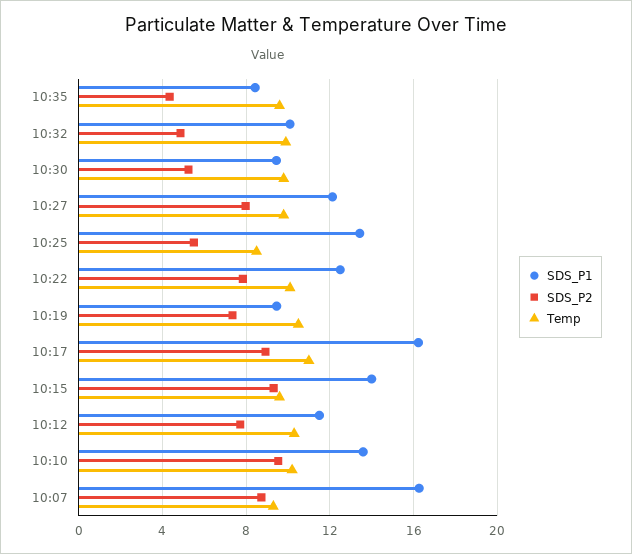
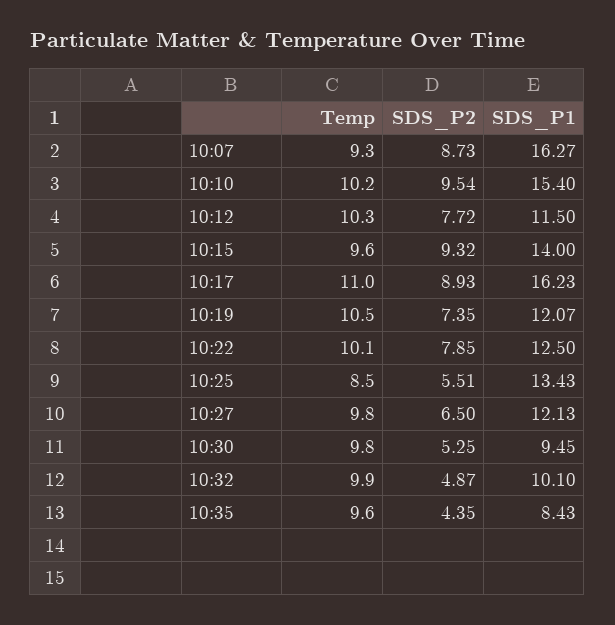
SDS_P2, 10:27: 8 -> 6.5
SDS_P1, 10:19: 9.5 -> 12.07
SDS_P1, 10:10: 13.5 -> 15.4

